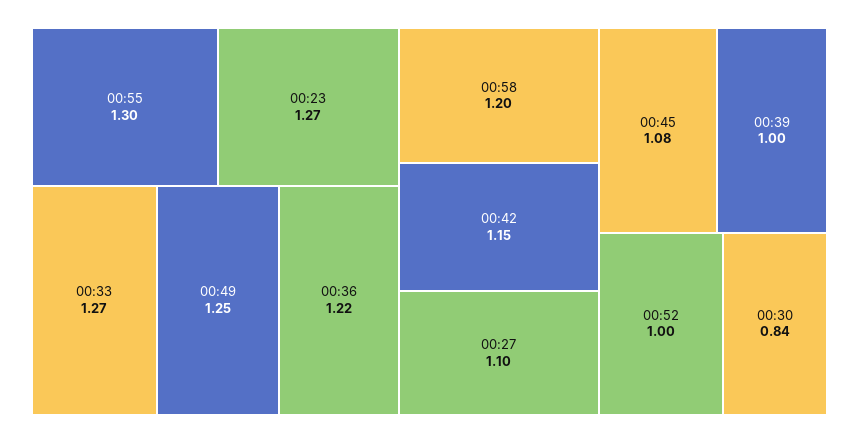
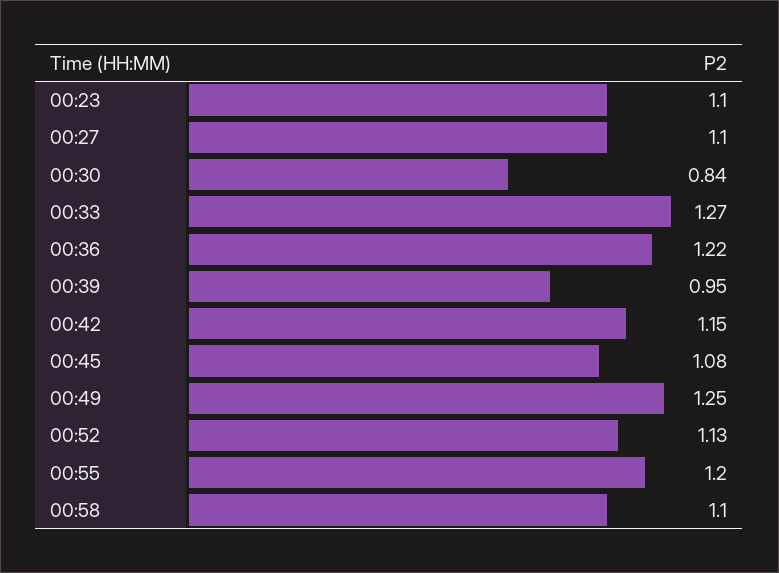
00:55: 1.3 -> 1.2
00:23: 1.27 -> 1.1
00:58: 1.2 -> 1.1
00:39: 1 -> 0.95
00:52: 1 -> 1.13

